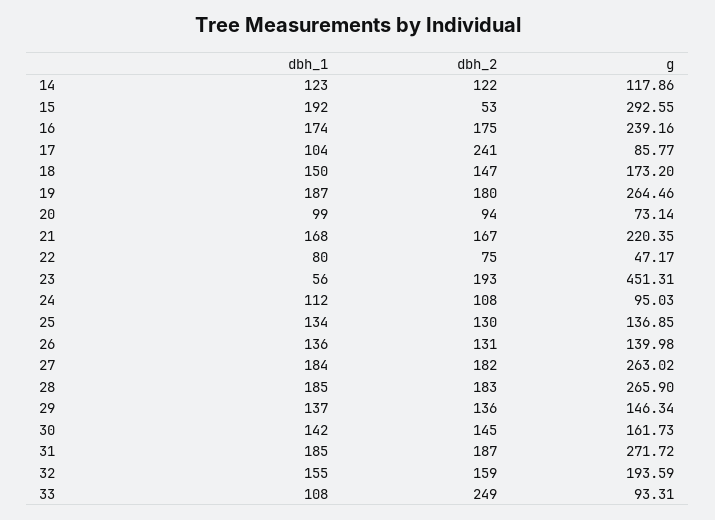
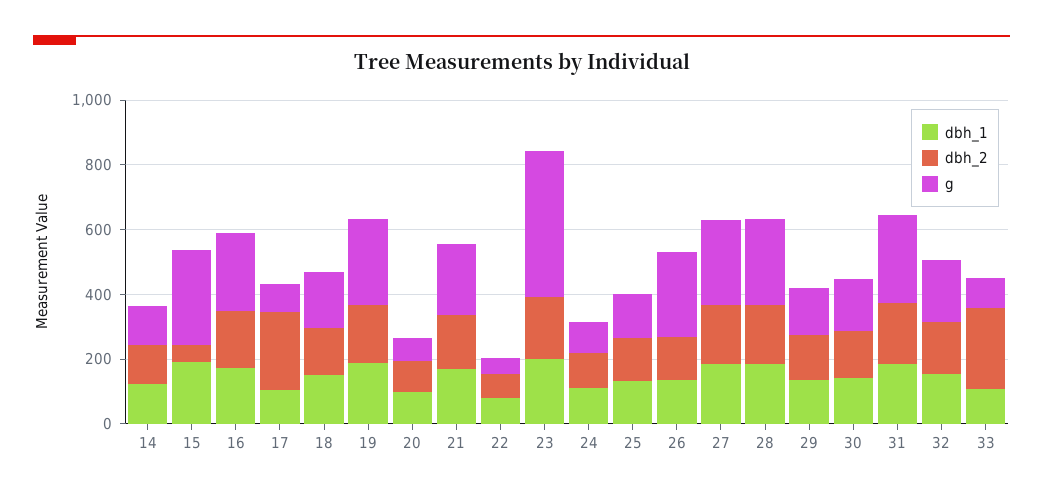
dbh_1, 23: 56 -> 200
g, 26: 139.98 -> 250

